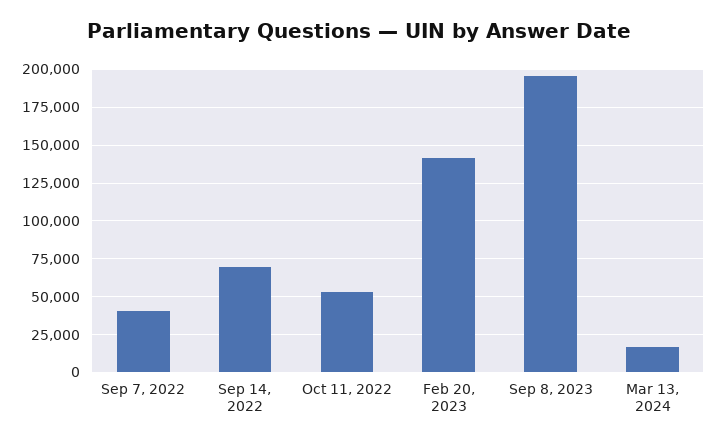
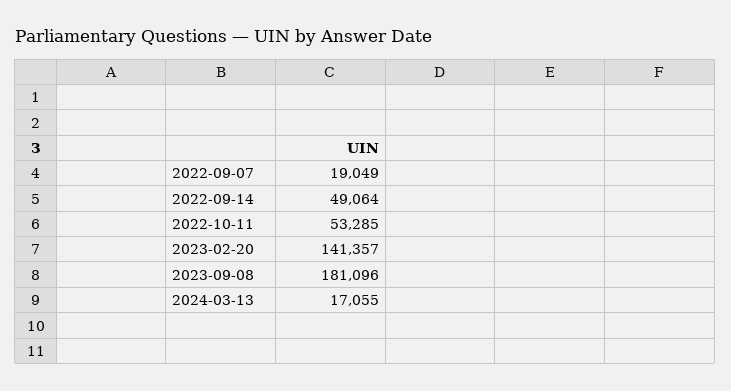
Sep 7, 2022: 40000 -> 19049
Sep 14, 2022: 70000 -> 49064
Sep 8, 2023: 195000 -> 181096

